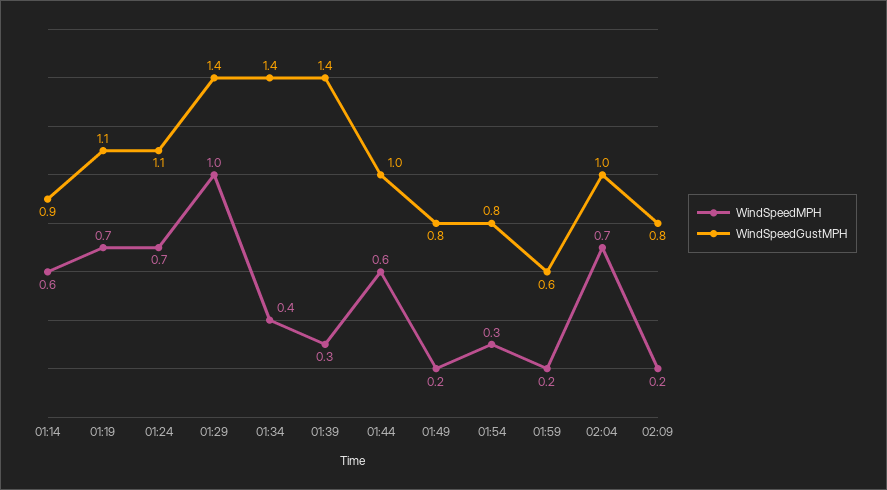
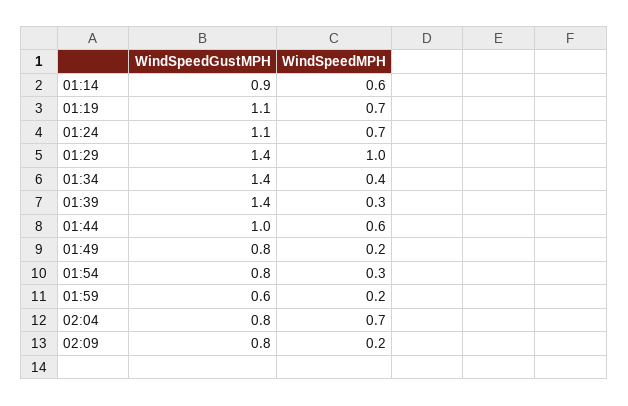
WindSpeedGustMPH, 02:04: 1 -> 0.8

